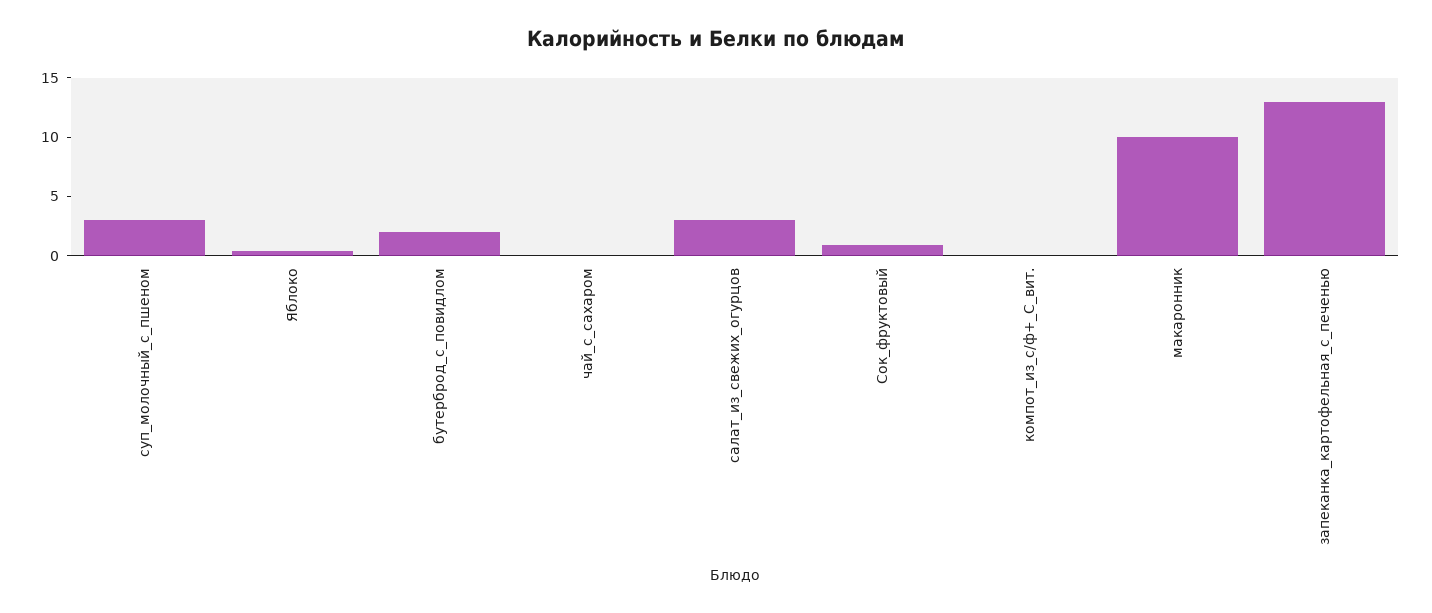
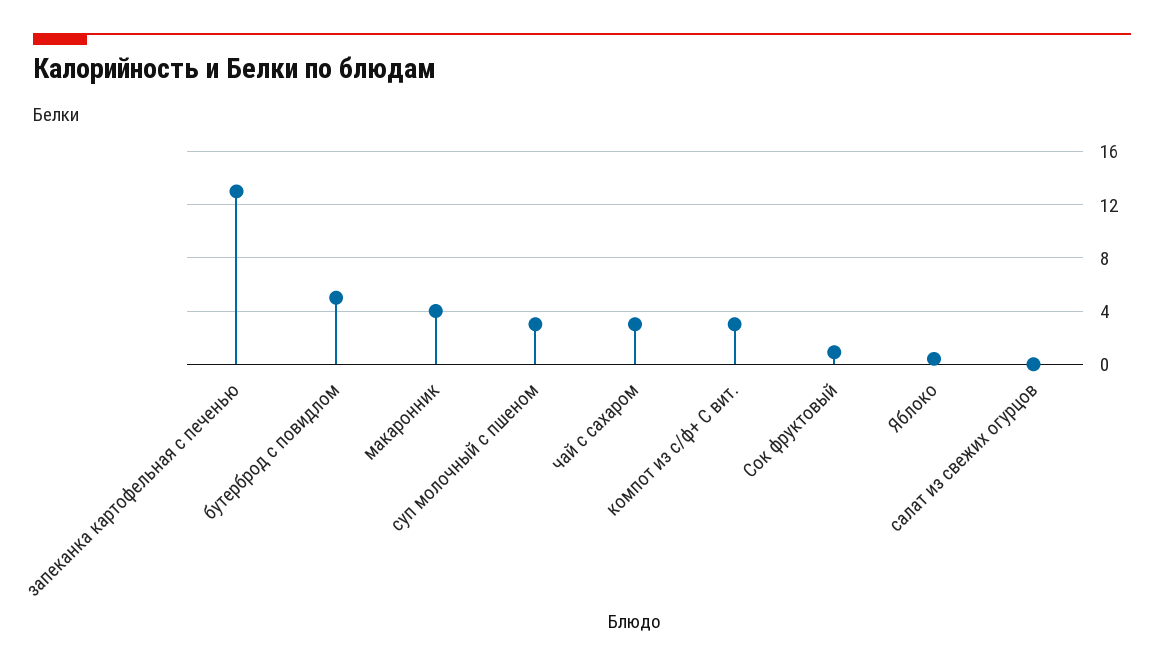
бутерброд_с_повидлом: 2 -> 5
чай_с_сахаром: 0 -> 3
салат_из_свежих_огурцов: 3 -> 0
компот_из_с/ф+_С_вит.: 0 -> 3
макаронник: 10 -> 4

